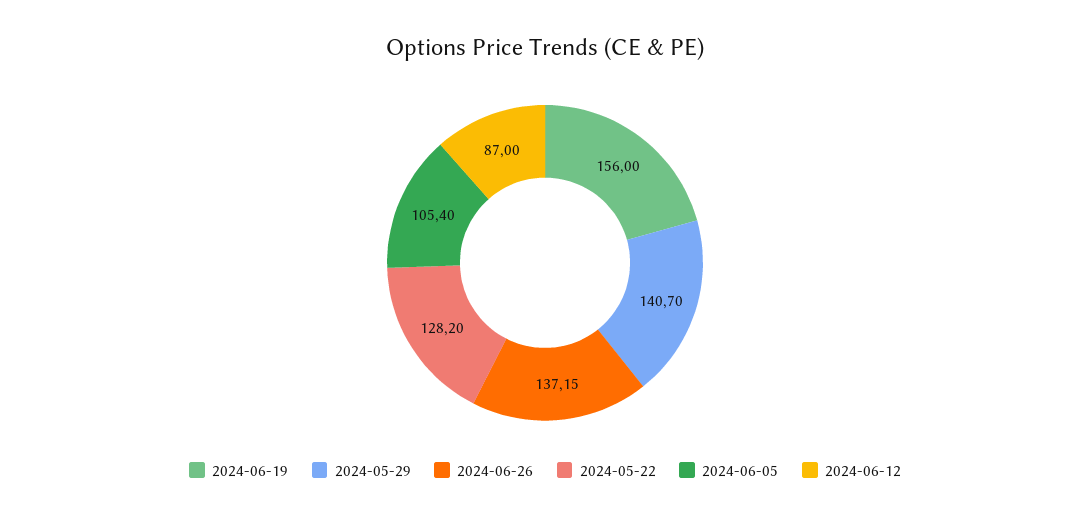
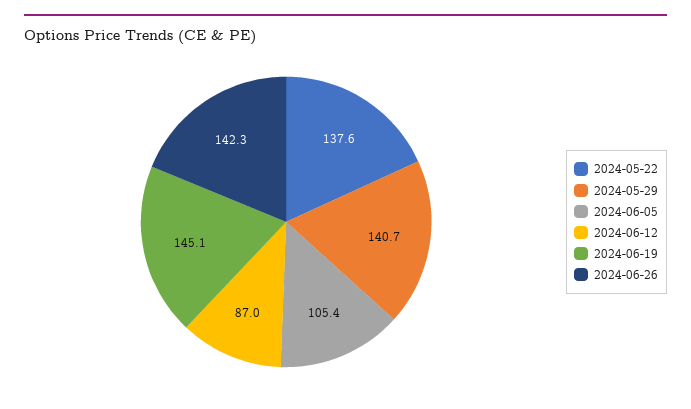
2024-06-19: 156 -> 145.1
2024-06-26: 137.15 -> 142.3
2024-05-22: 128.2 -> 137.6

